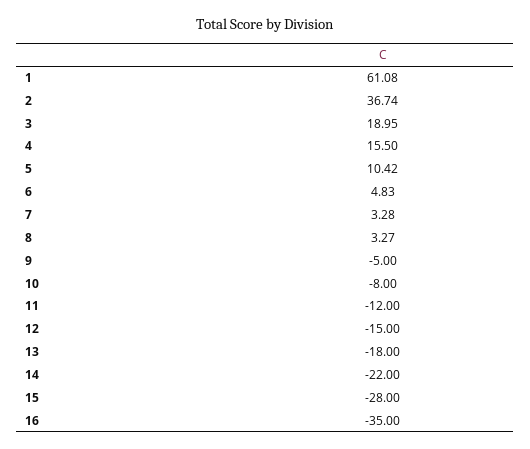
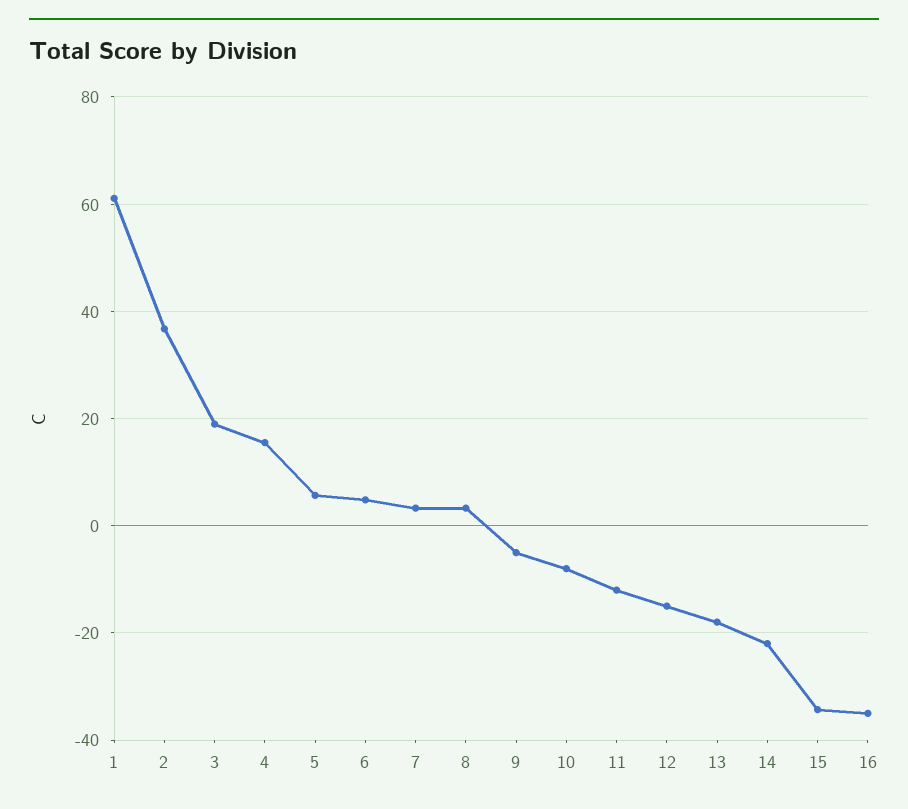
5: 10.42 -> 6
15: -28 -> -34

